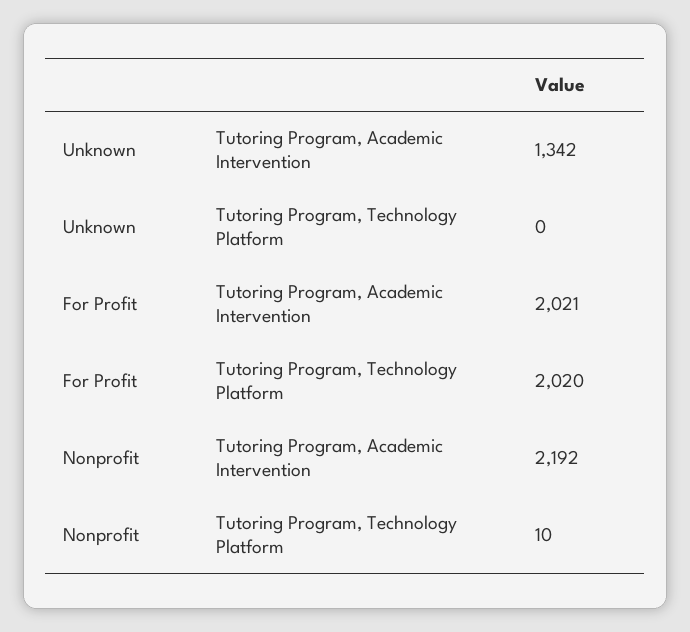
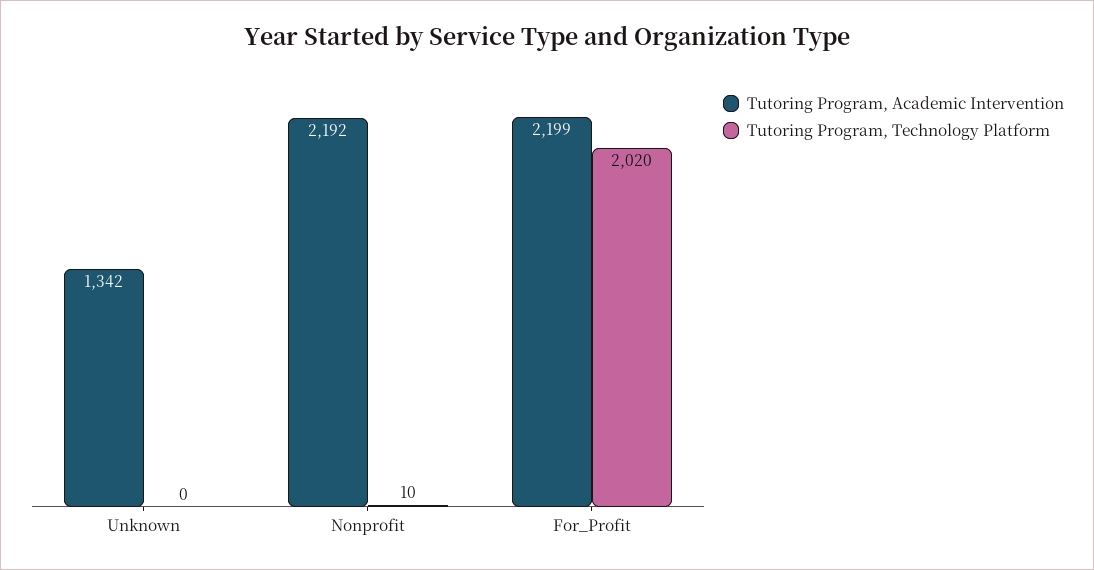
Tutoring Program, Academic Intervention, For Profit: 2021 -> 2199

